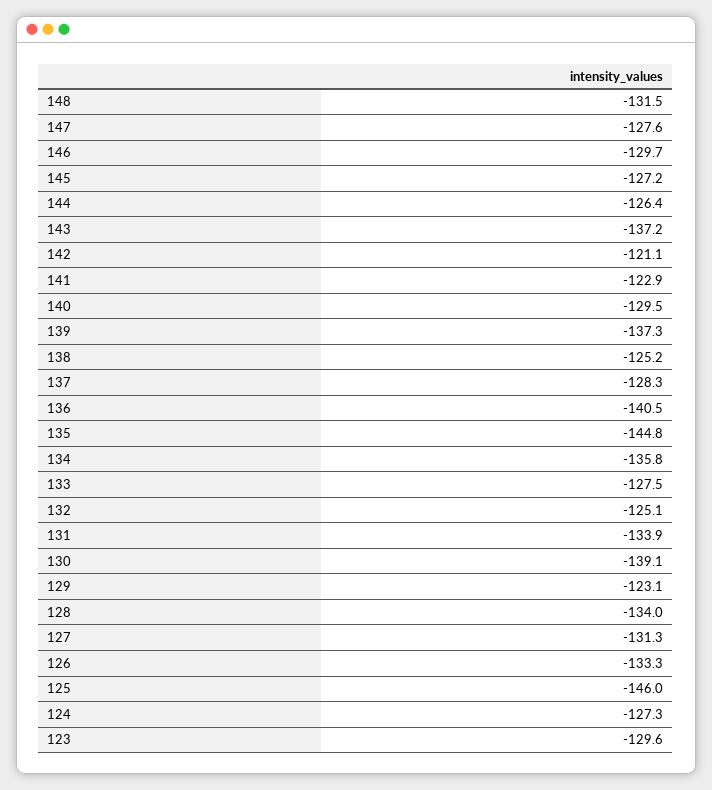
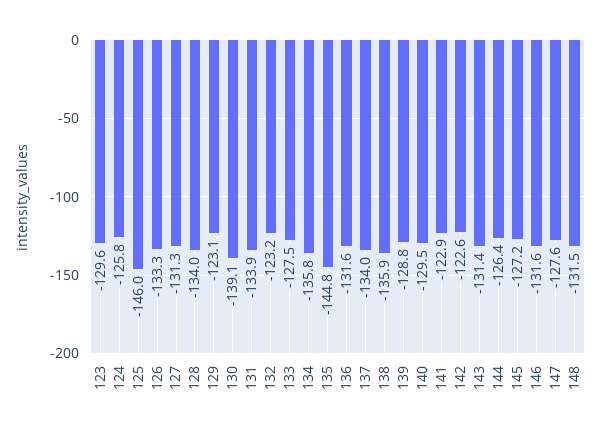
146: -129.7 -> -131.6
143: -137.2 -> -131.4
142: -121.1 -> -122.6
139: -137.3 -> -128.8
138: -125.2 -> -135.9
137: -128.3 -> -134
136: -140.5 -> -131.6
132: -125.1 -> -123.2
124: -127.3 -> -125.8

